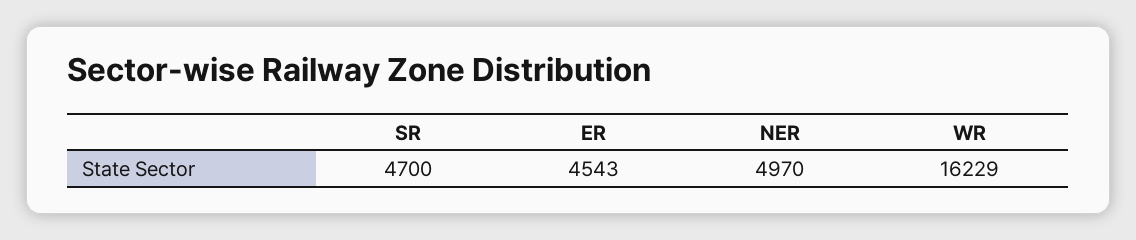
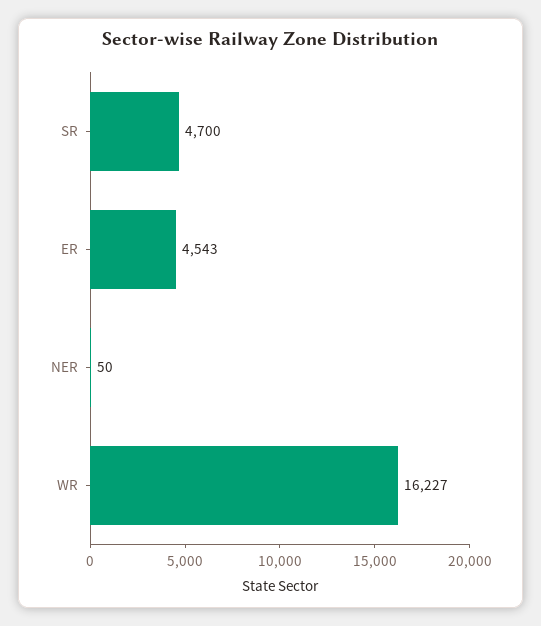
NER: 4970 -> 50
WR: 16229 -> 16227

